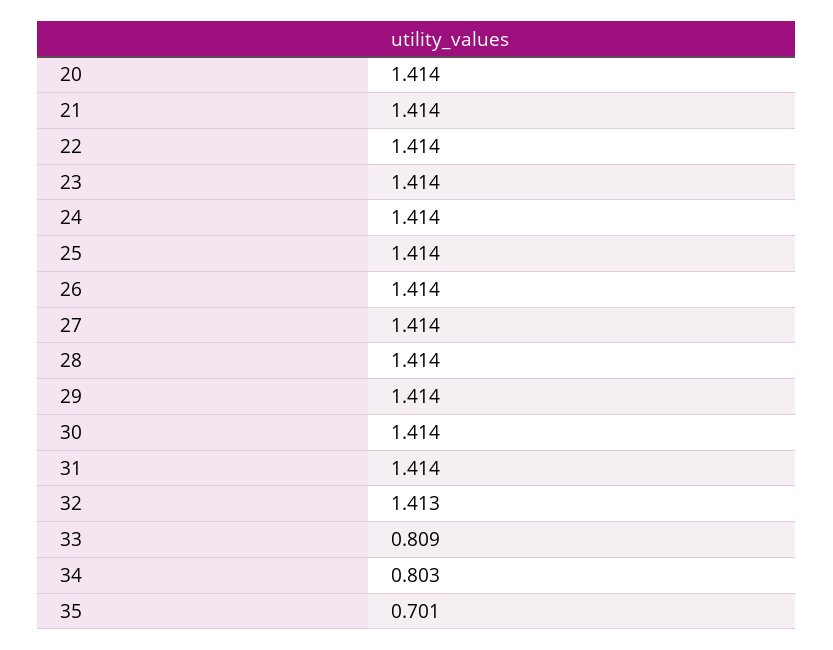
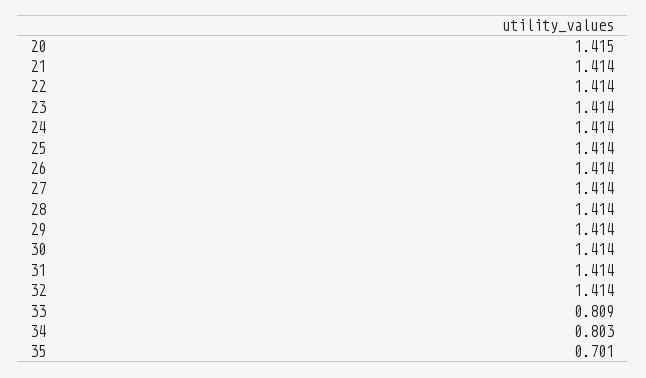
20: 1.414 -> 1.415
32: 1.413 -> 1.414

